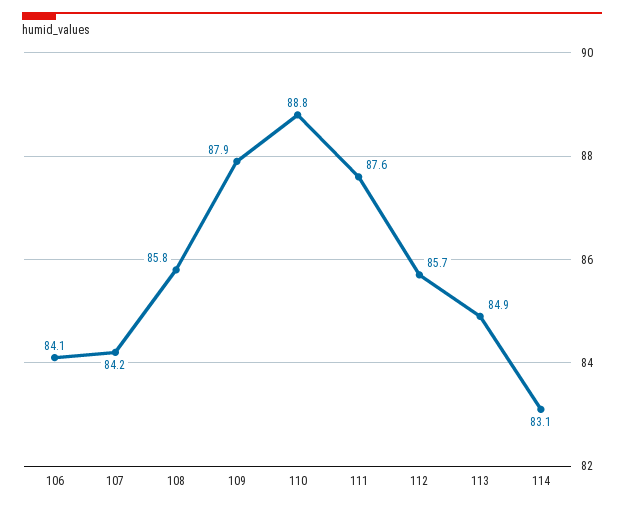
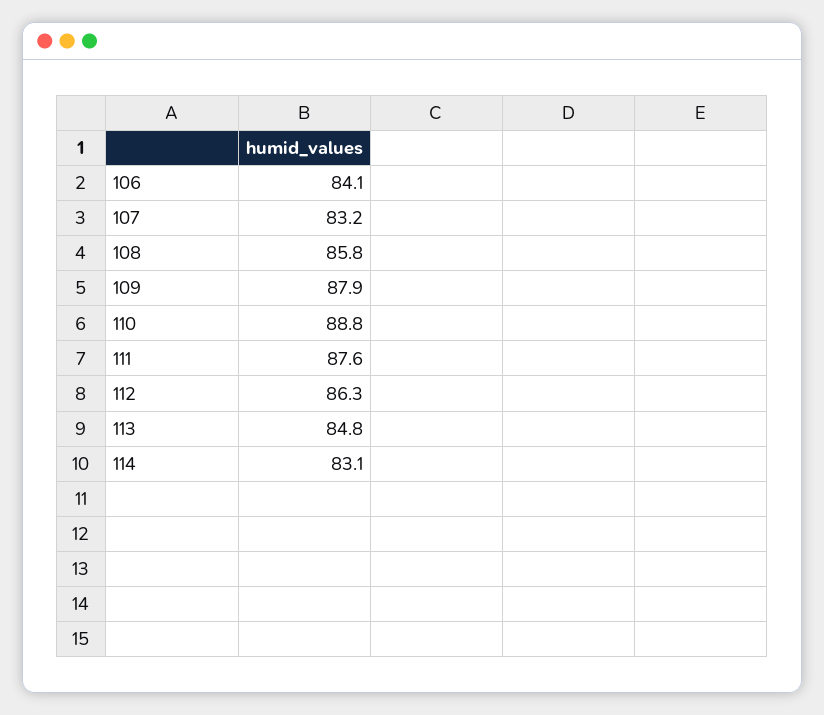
107: 84.2 -> 83.2
112: 85.7 -> 86.3
113: 84.9 -> 84.8

